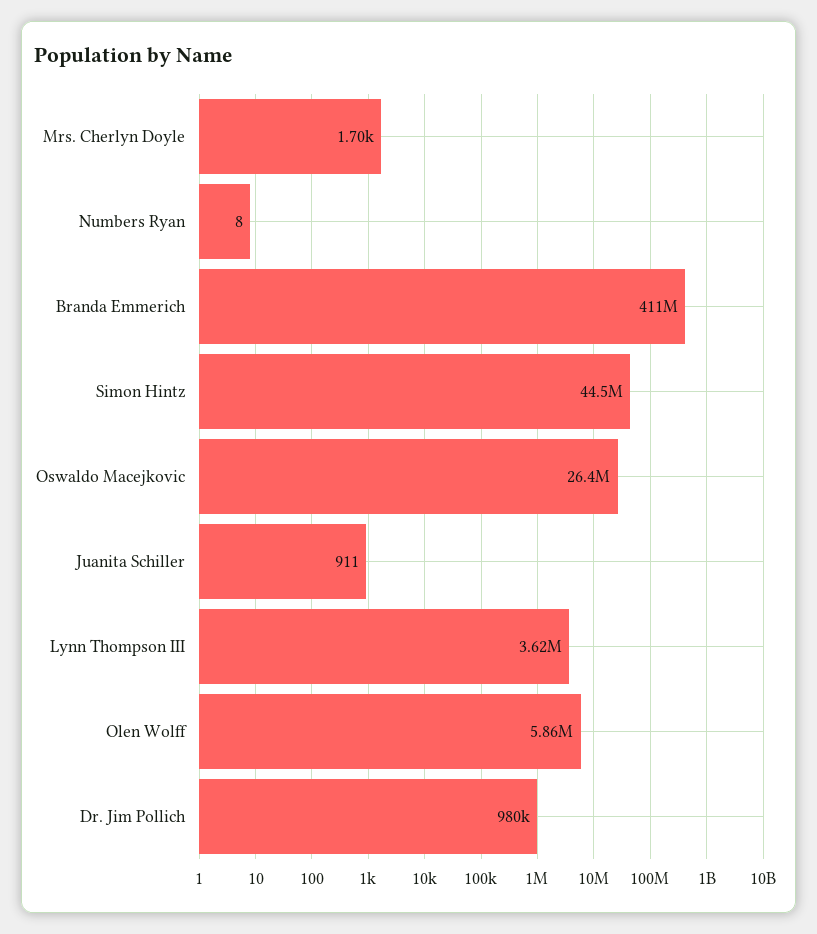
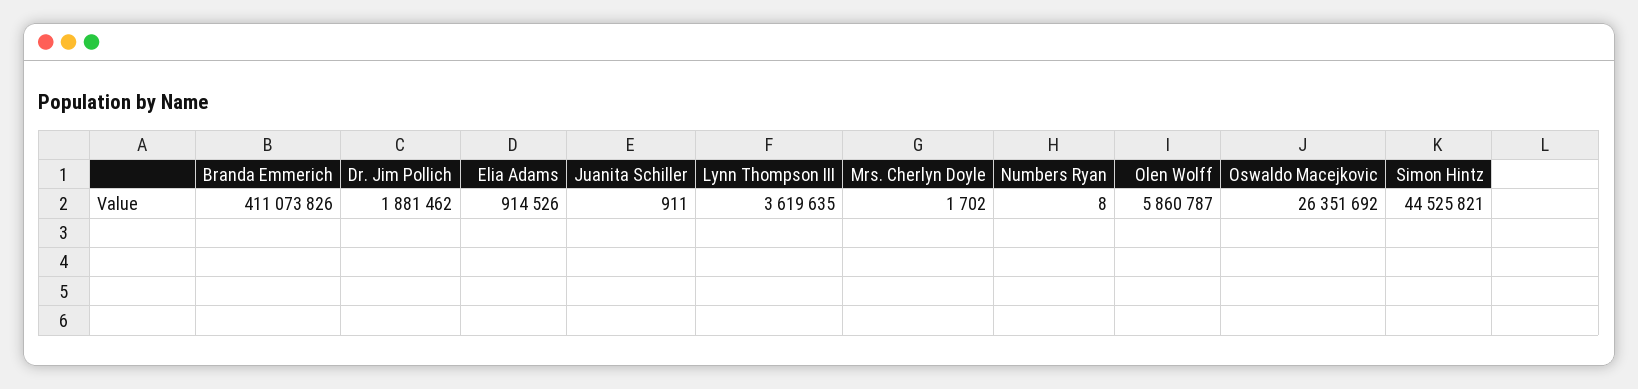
Dr. Jim Pollich: 980000 -> 1881462
Elia Adams: none -> 914526

